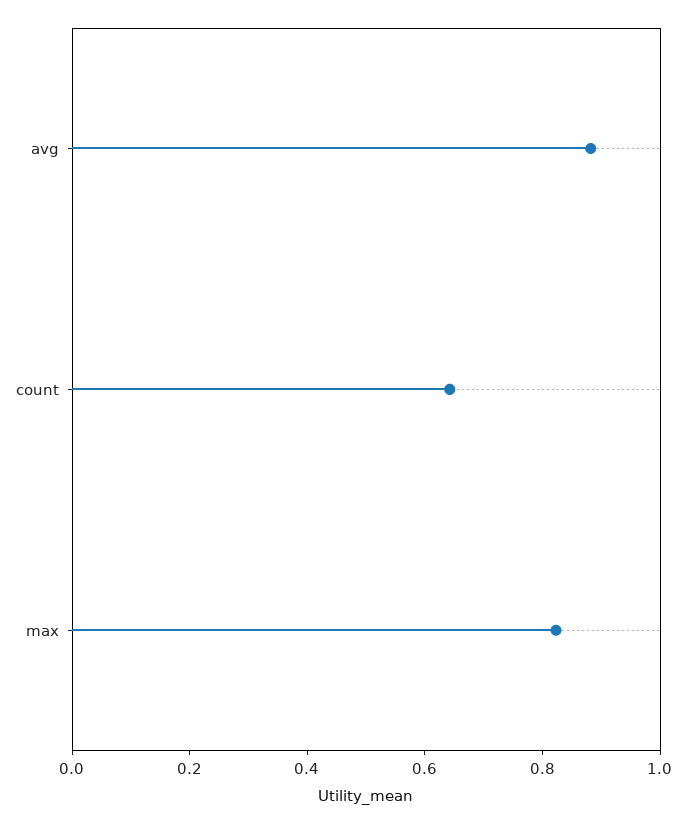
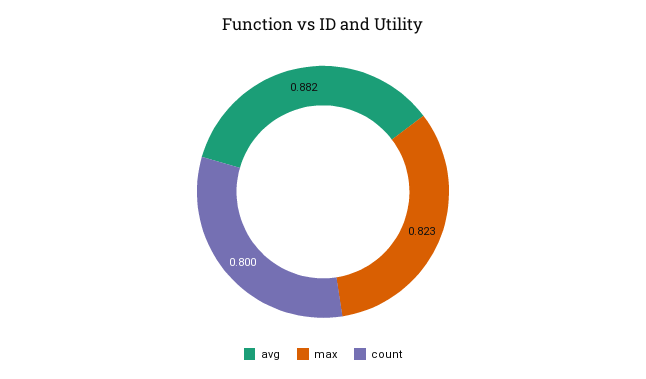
count: 0.65 -> 0.8

